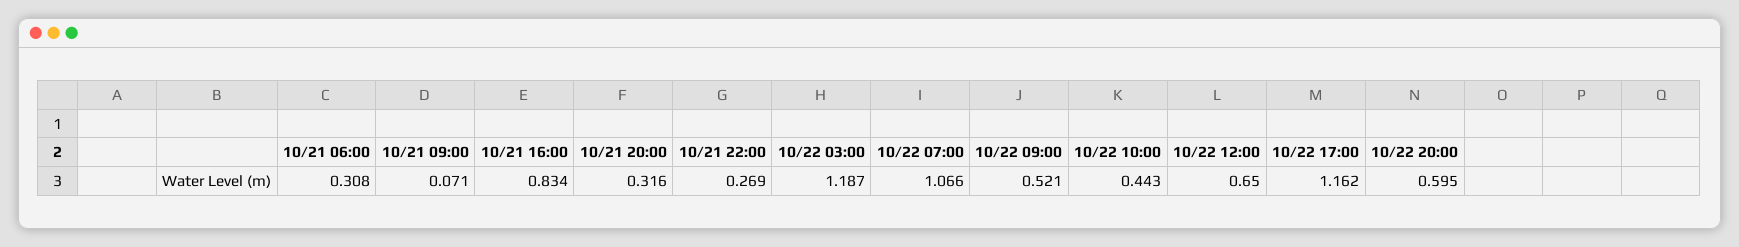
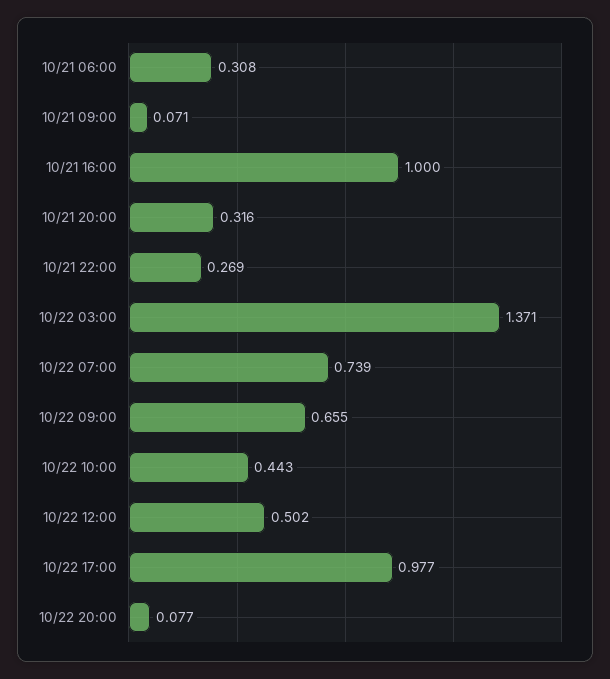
10/21 16:00: 0.834 -> 1
10/22 03:00: 1.187 -> 1.371
10/22 07:00: 1.066 -> 0.739
10/22 09:00: 0.521 -> 0.655
10/22 12:00: 0.65 -> 0.502
10/22 17:00: 1.162 -> 0.977
10/22 20:00: 0.595 -> 0.077

